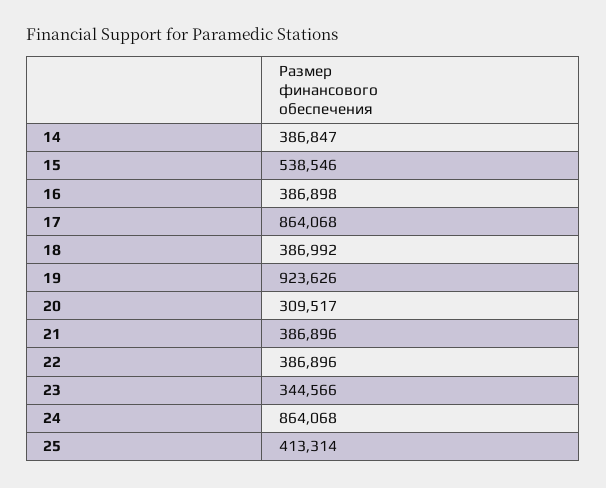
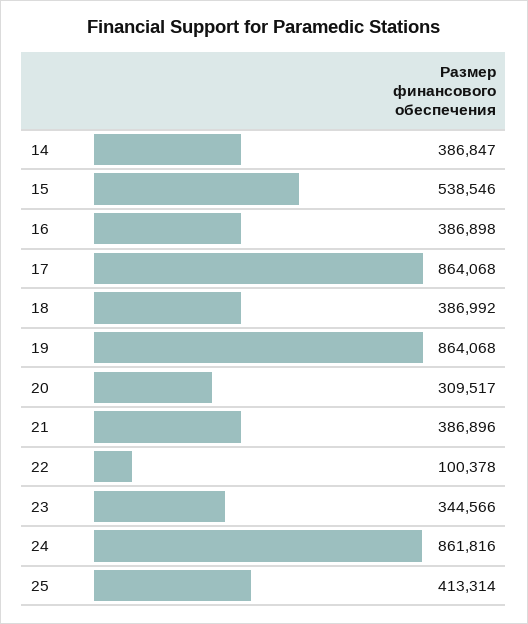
19: 923626 -> 864068
22: 386896 -> 100378
24: 864068 -> 861816

